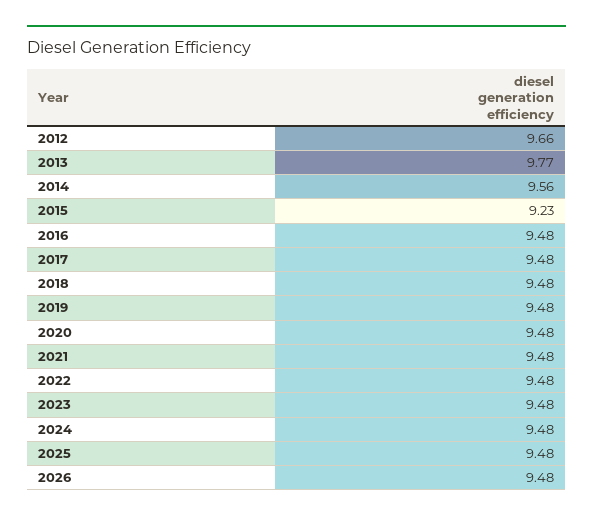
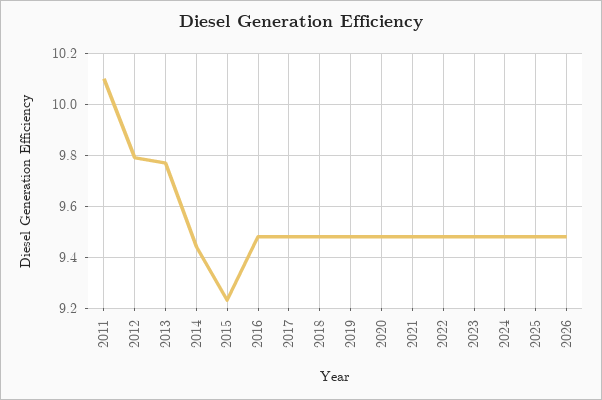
2012: 9.66 -> 9.8
2014: 9.56 -> 9.45
2011: none -> 10.1

